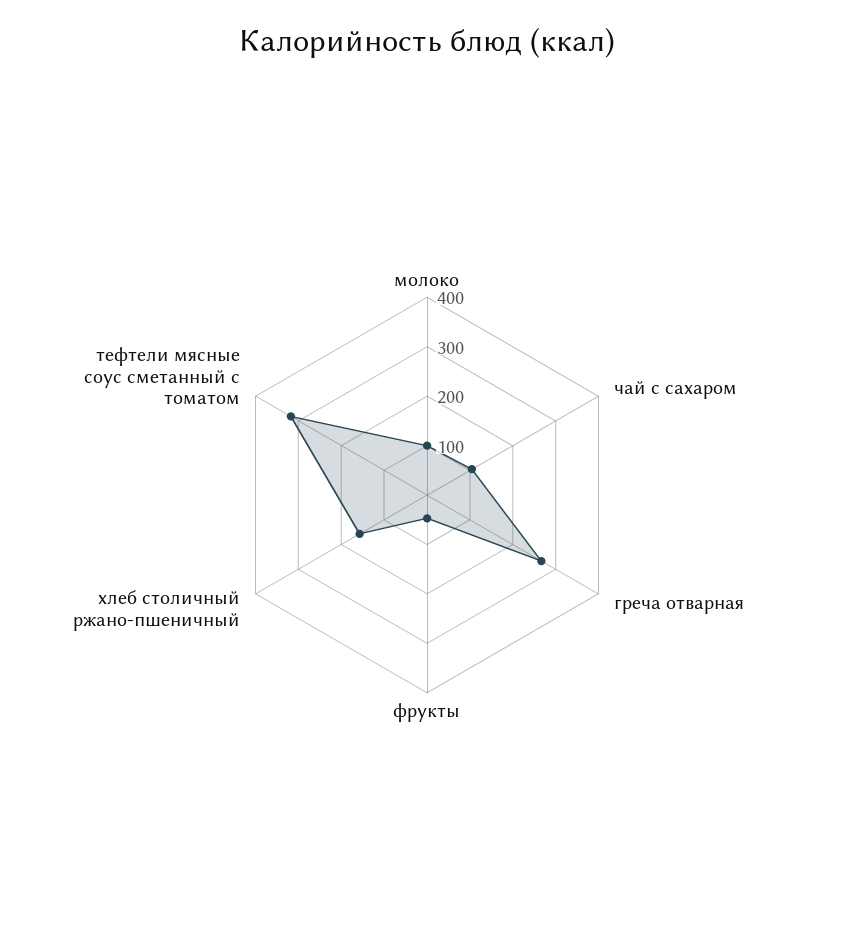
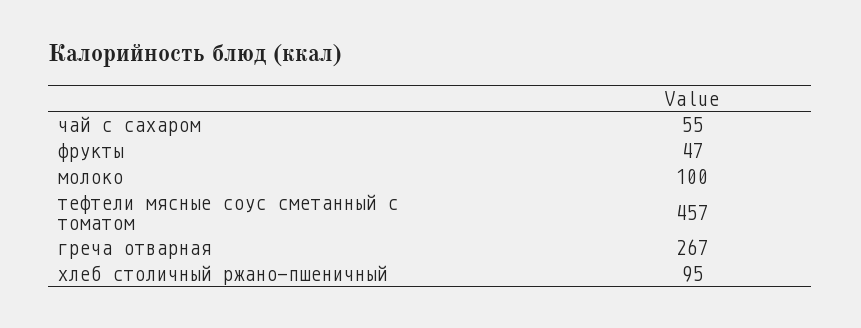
чай с сахаром: 100 -> 55
хлеб столичный ржано-пшеничный: 160 -> 95
тефтели мясные соус сметанный с томатом: 320 -> 457

